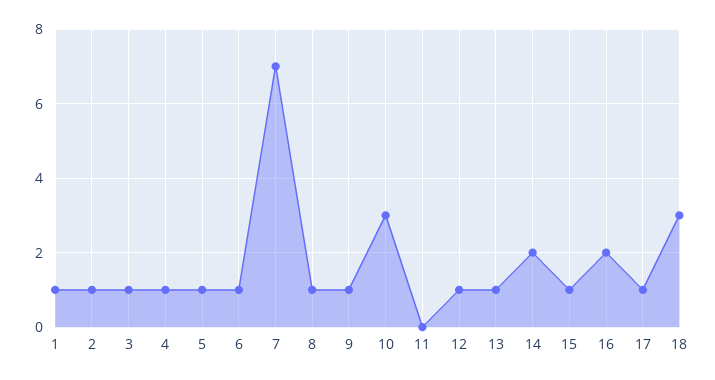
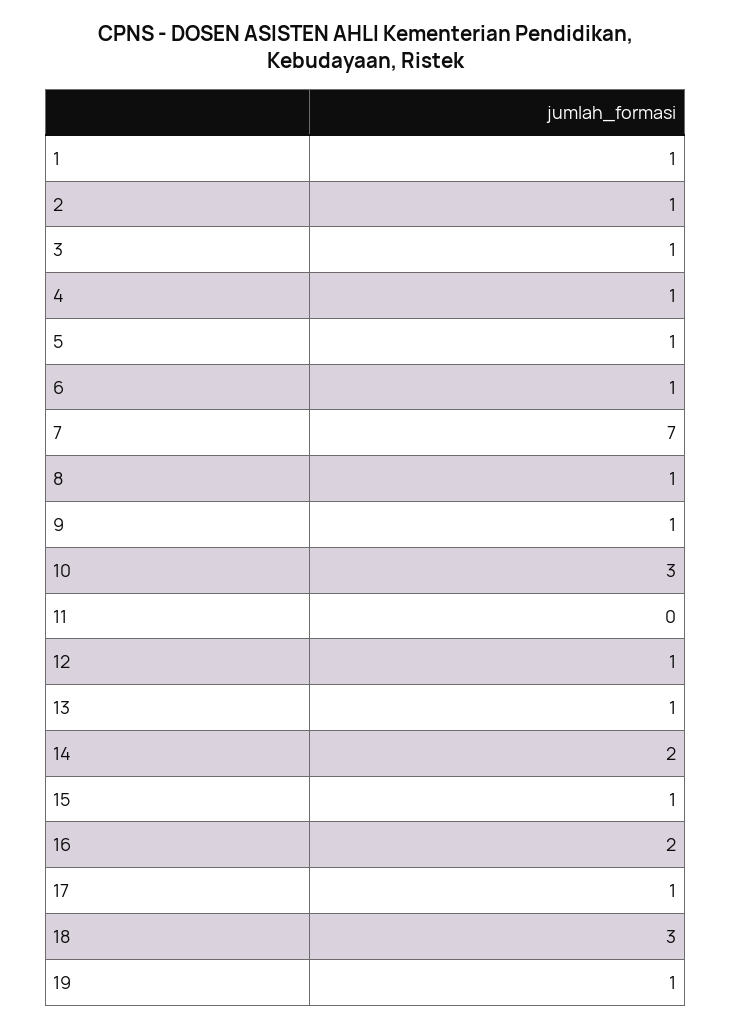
19: none -> 1

